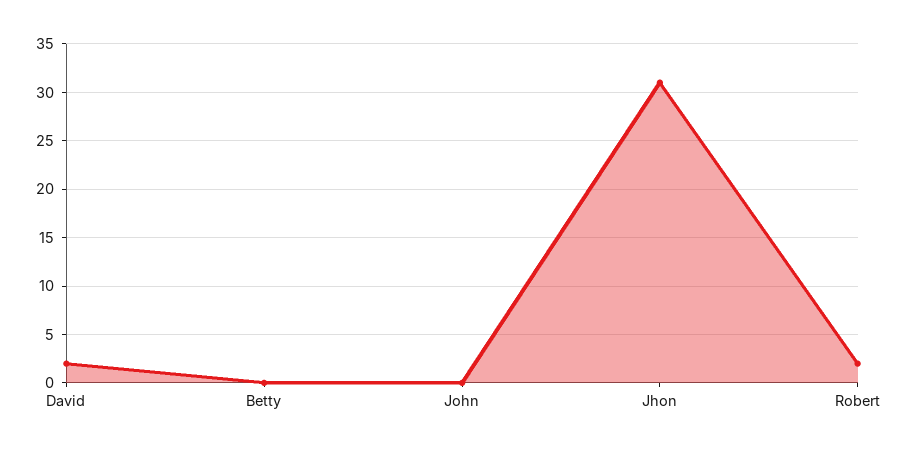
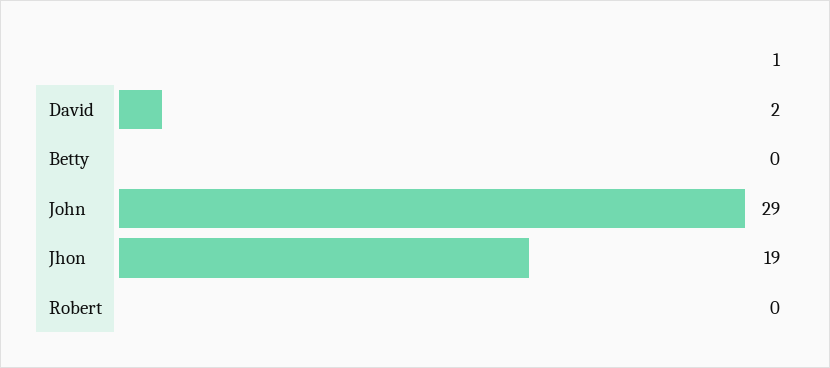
John: 0 -> 29
Jhon: 31 -> 19
Robert: 2 -> 0

